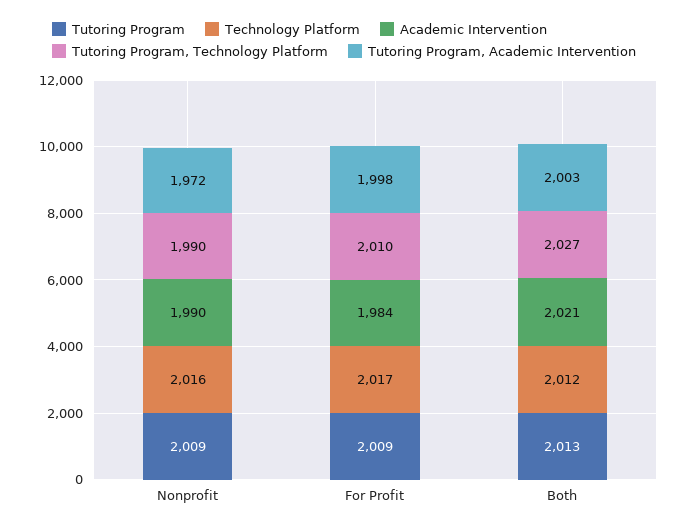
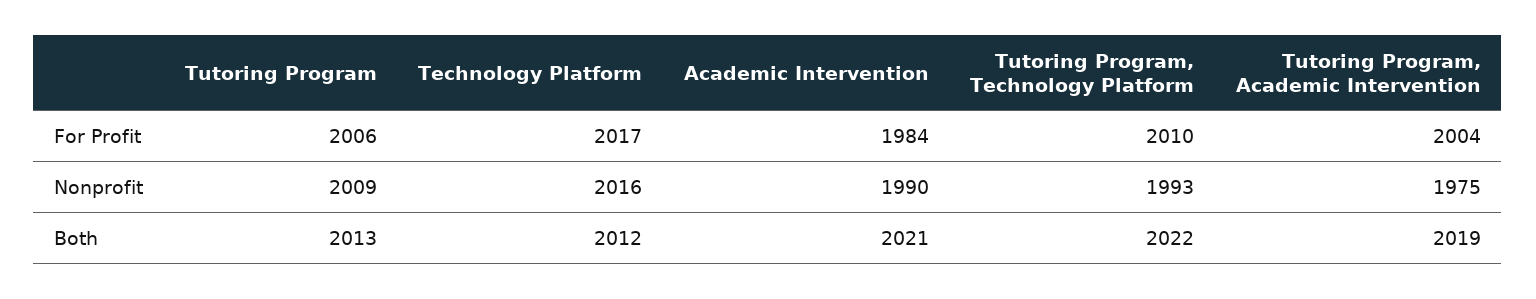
Tutoring Program, Technology Platform, Nonprofit: 1990 -> 1993
Tutoring Program, Academic Intervention, Nonprofit: 1972 -> 1975
Tutoring Program, For Profit: 2009 -> 2006
Tutoring Program, Academic Intervention, For Profit: 1998 -> 2004
Tutoring Program, Technology Platform, Both: 2027 -> 2022
Tutoring Program, Academic Intervention, Both: 2003 -> 2019

